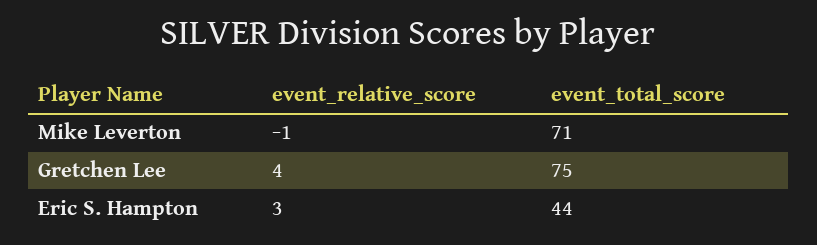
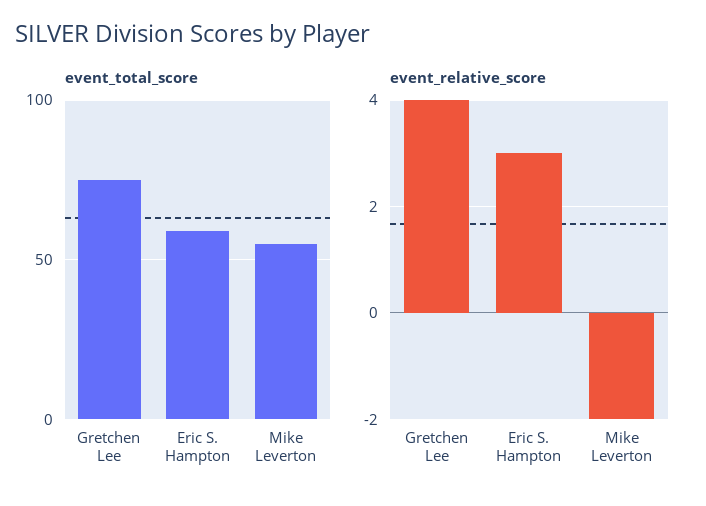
event_relative_score, Mike Leverton: -1 -> -2
event_total_score, Mike Leverton: 71 -> 55
event_total_score, Eric S. Hampton: 44 -> 60

